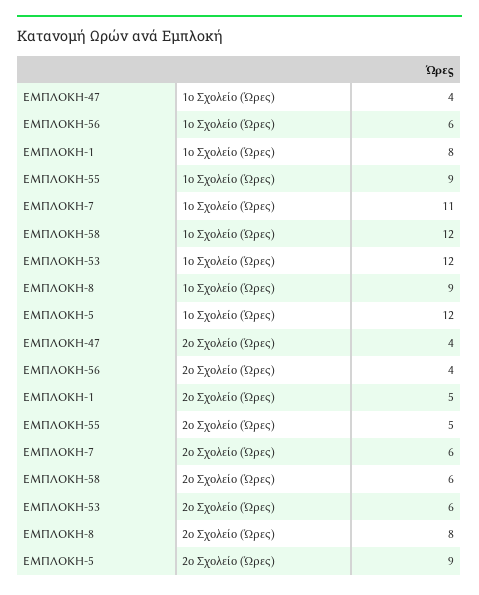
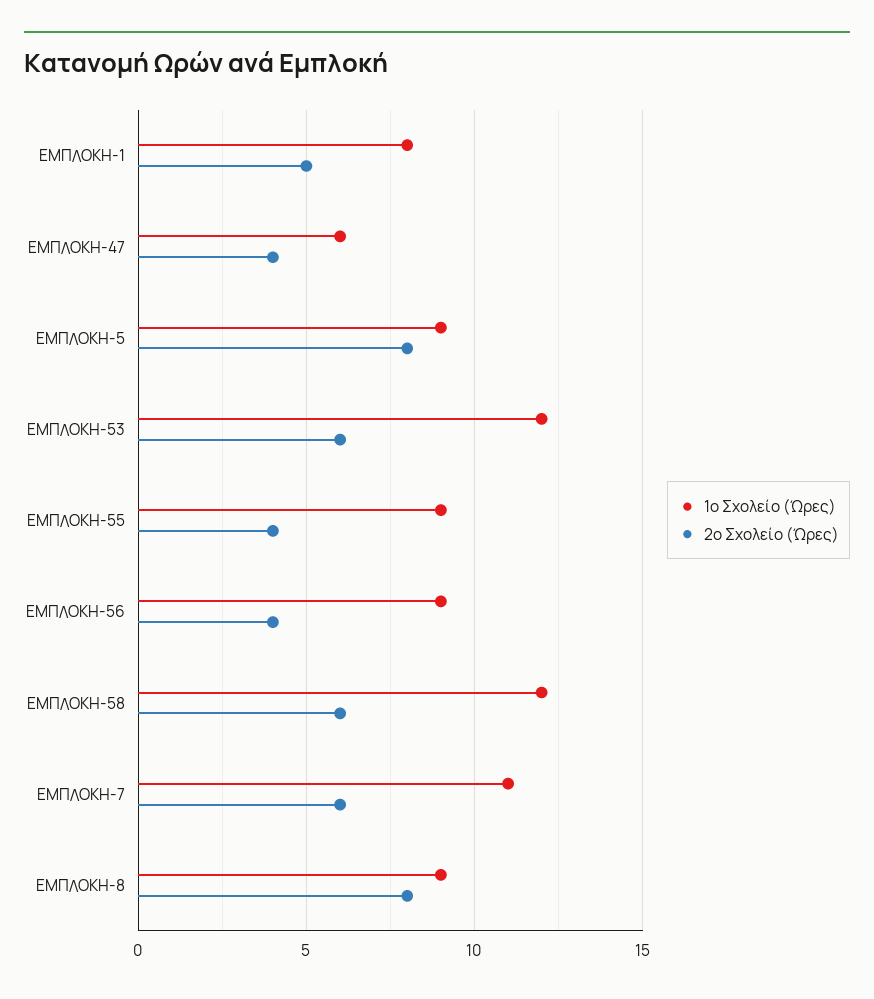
1ο Σχολείο (Ώρες), ΕΜΠΛΟΚΗ-47: 4 -> 6
1ο Σχολείο (Ώρες), ΕΜΠΛΟΚΗ-56: 6 -> 9
1ο Σχολείο (Ώρες), ΕΜΠΛΟΚΗ-5: 12 -> 9
2ο Σχολείο (Ώρες), ΕΜΠΛΟΚΗ-55: 5 -> 4
2ο Σχολείο (Ώρες), ΕΜΠΛΟΚΗ-5: 9 -> 8

